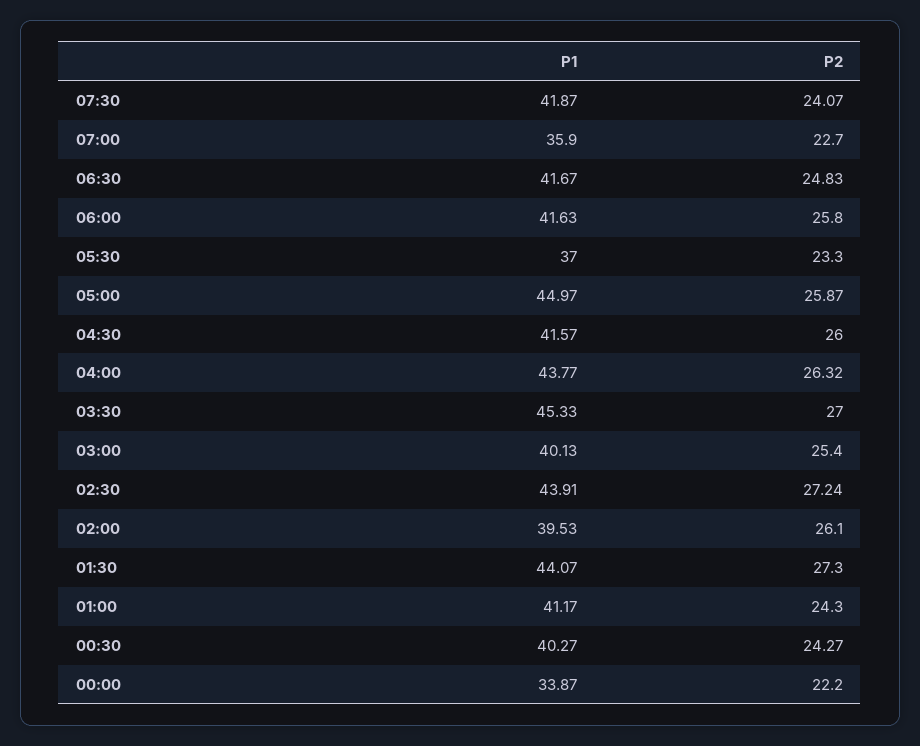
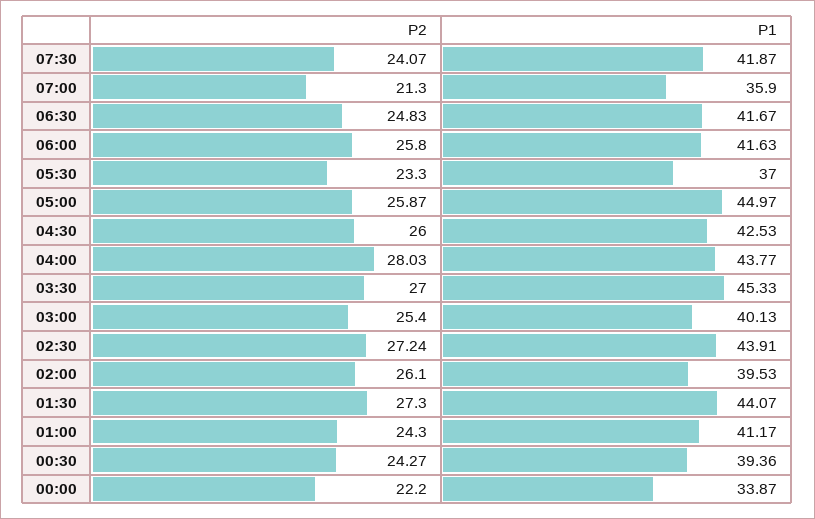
P2, 07:00: 22.7 -> 21.3
P1, 04:30: 41.57 -> 42.53
P2, 04:00: 26.32 -> 28.03
P1, 00:30: 40.27 -> 39.36

